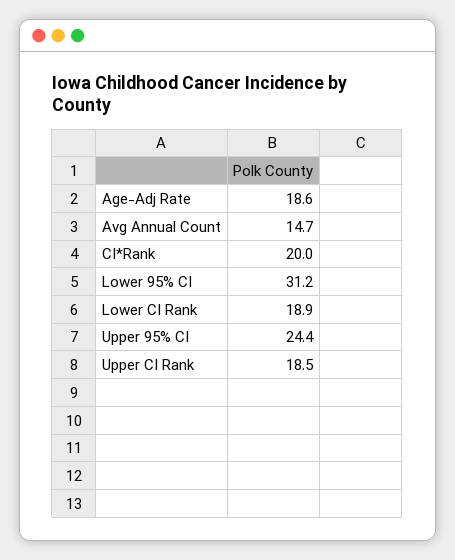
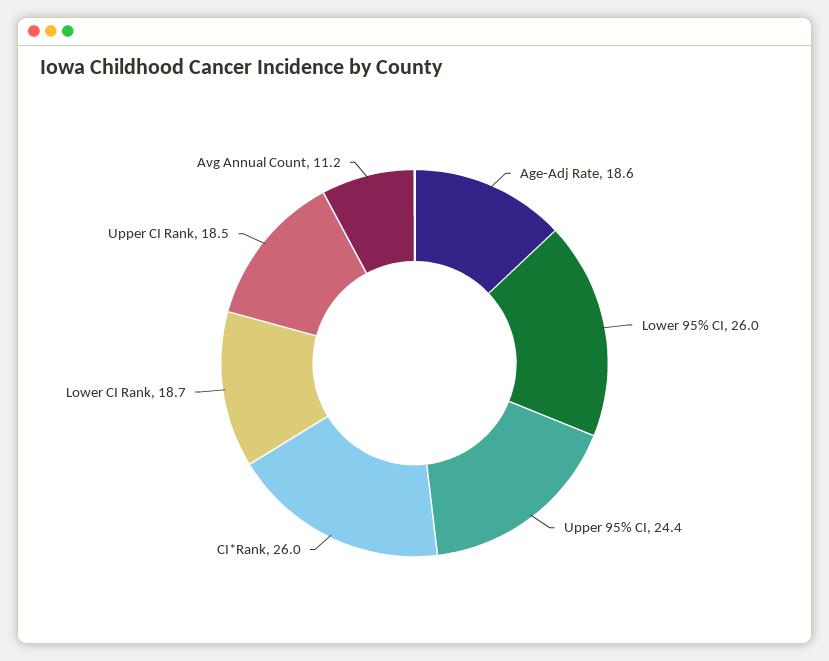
Avg Annual Count: 14.7 -> 11.2
CI*Rank: 20 -> 26
Lower 95% CI: 31.2 -> 26
Lower CI Rank: 18.9 -> 18.7

